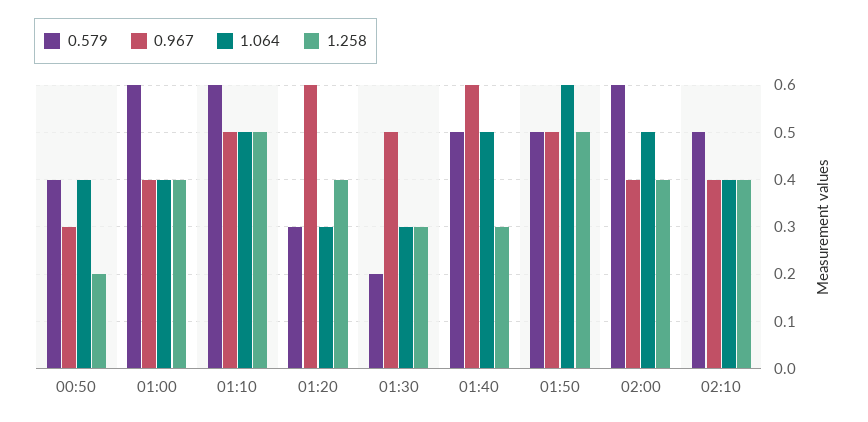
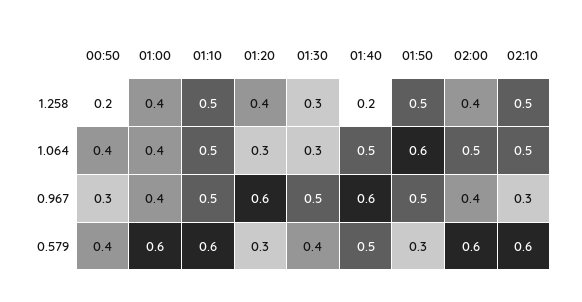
0.579, 01:30: 0.2 -> 0.4
1.258, 01:40: 0.3 -> 0.2
0.579, 01:50: 0.5 -> 0.3
0.579, 02:10: 0.5 -> 0.6
0.967, 02:10: 0.4 -> 0.3
1.064, 02:10: 0.4 -> 0.5
1.258, 02:10: 0.4 -> 0.5

